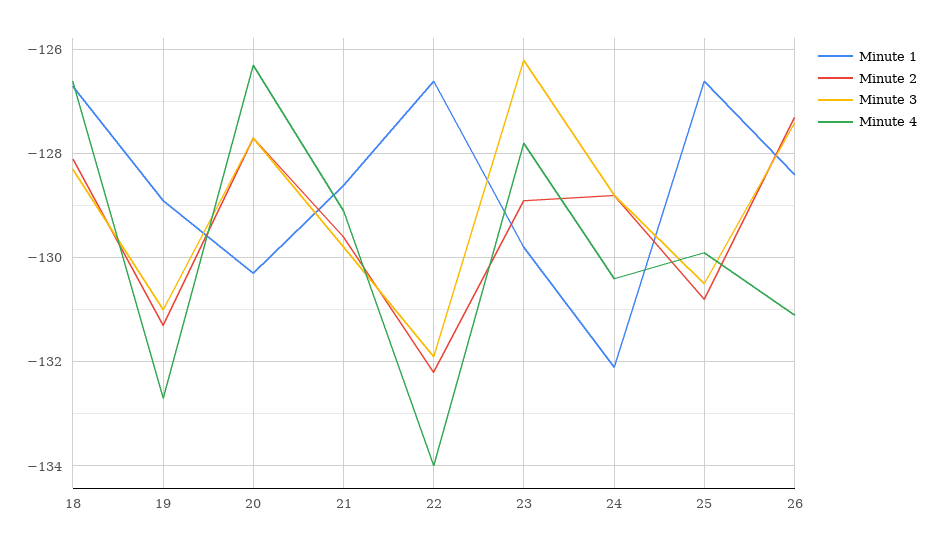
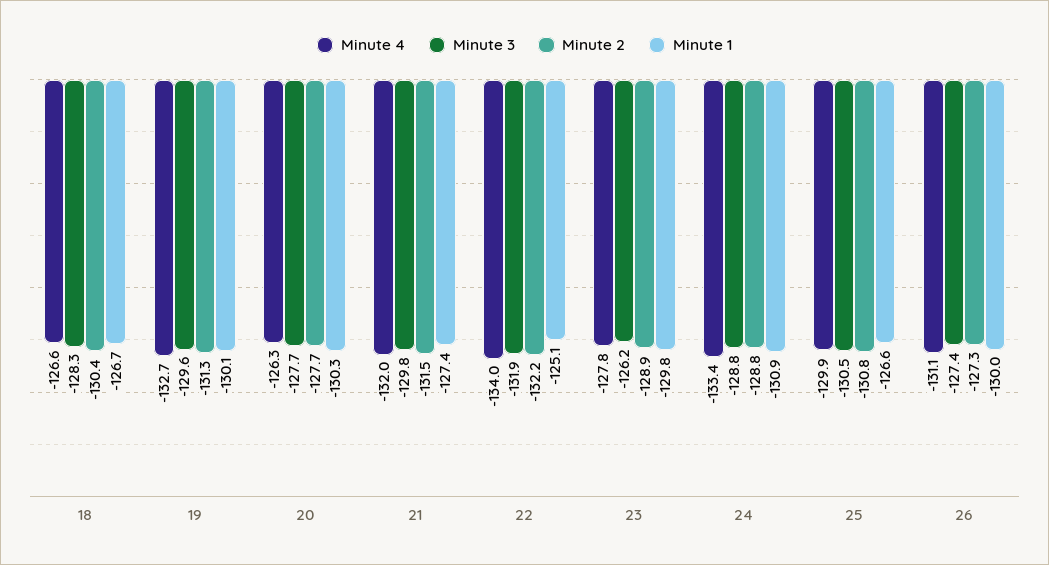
Minute 2, 18: -128 -> -130.4
Minute 1, 19: -129 -> -130.1
Minute 3, 19: -131 -> -129.6
Minute 1, 21: -128.5 -> -127.4
Minute 2, 21: -129.5 -> -131.5
Minute 4, 21: -129 -> -132
Minute 1, 22: -126.5 -> -125.1
Minute 1, 24: -132 -> -130.9
Minute 4, 24: -130.5 -> -133.4
Minute 1, 26: -128.5 -> -130

